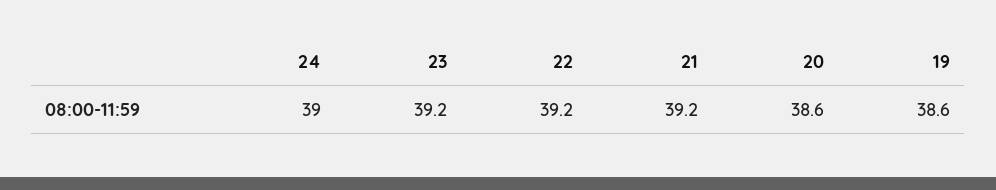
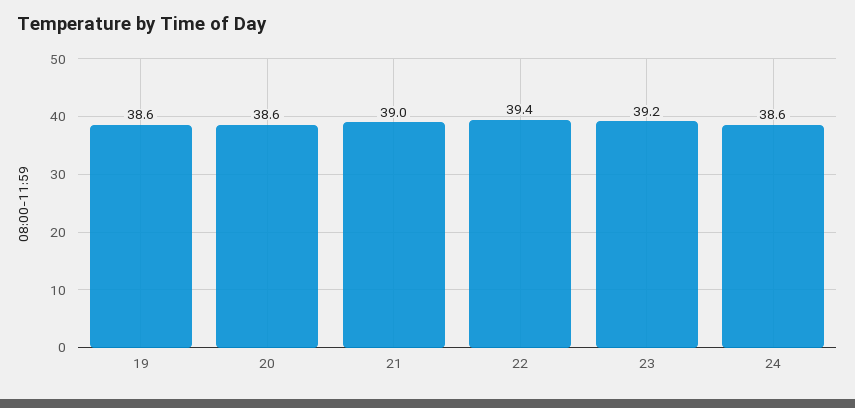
24: 39 -> 38.6
22: 39.2 -> 39.4
21: 39.2 -> 39

